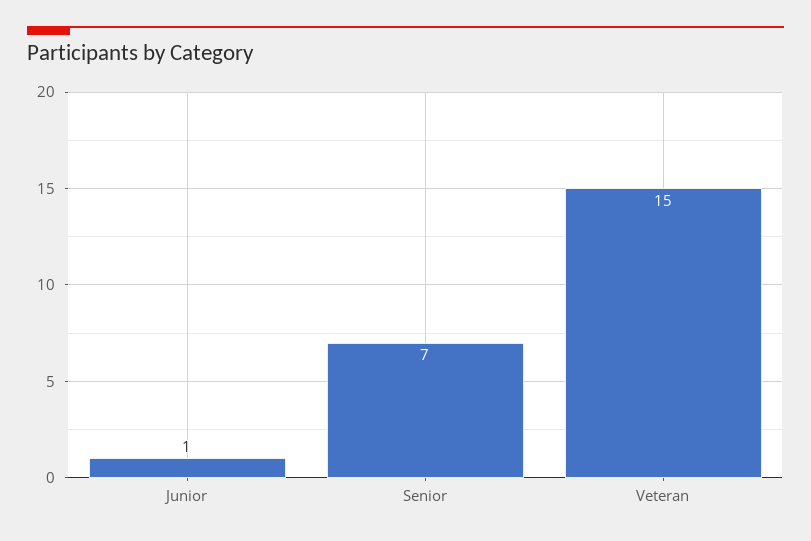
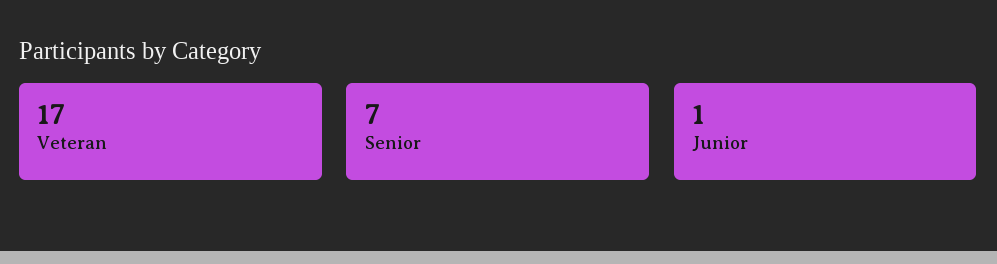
Veteran: 15 -> 17

